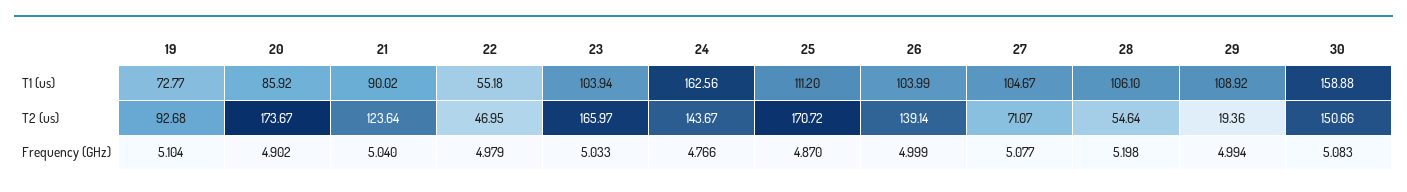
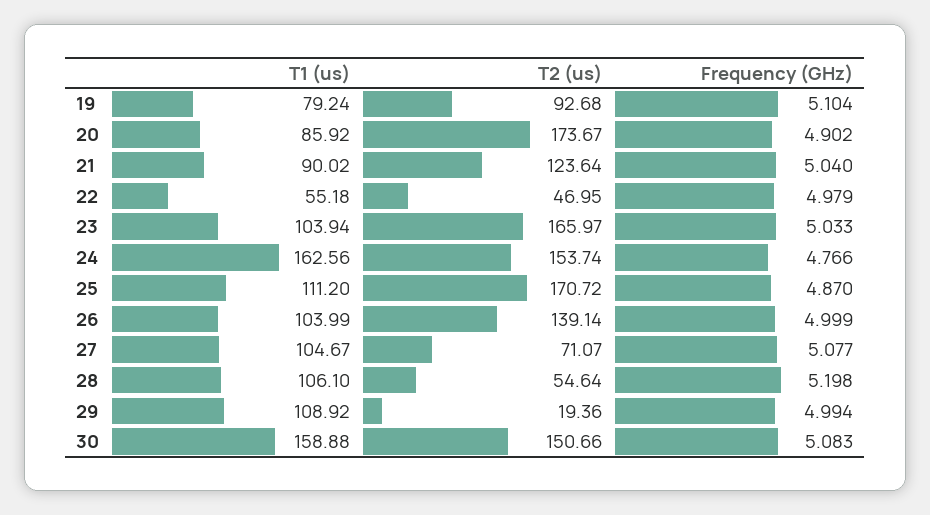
19, T1 (us): 72.77 -> 79.24
24, T2 (us): 143.67 -> 153.74

